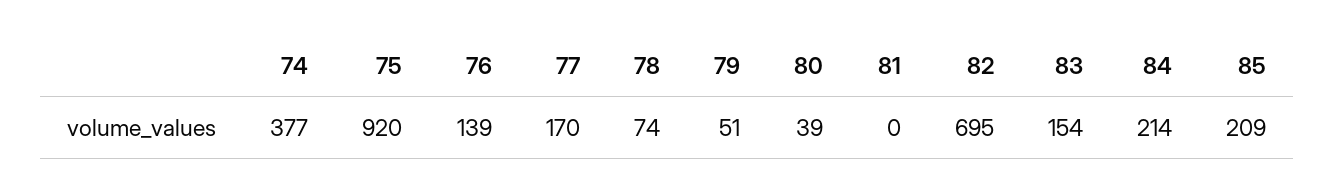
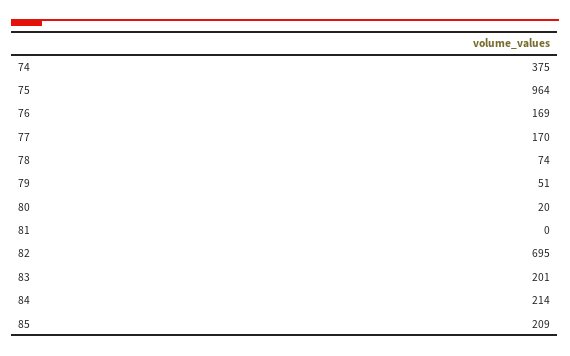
74: 377 -> 375
75: 920 -> 964
76: 139 -> 169
80: 39 -> 20
83: 154 -> 201

